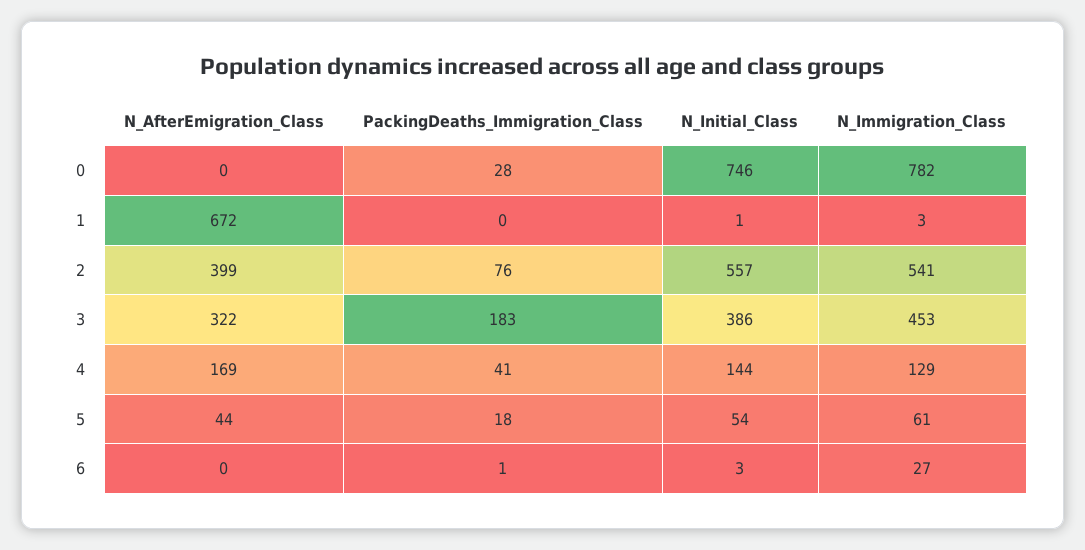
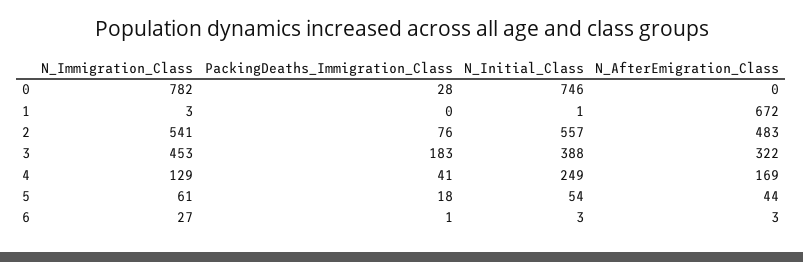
N_AfterEmigration_Class, 2: 399 -> 483
N_Initial_Class, 3: 386 -> 388
N_Initial_Class, 4: 144 -> 249
N_AfterEmigration_Class, 6: 0 -> 3

